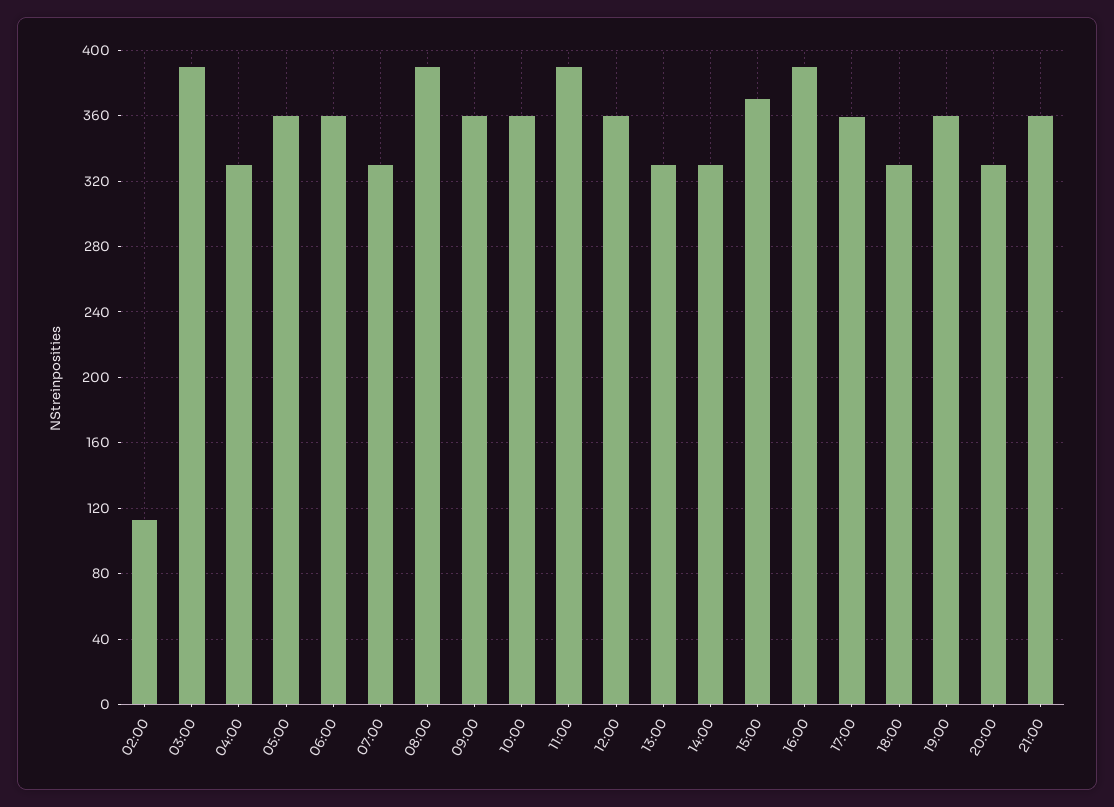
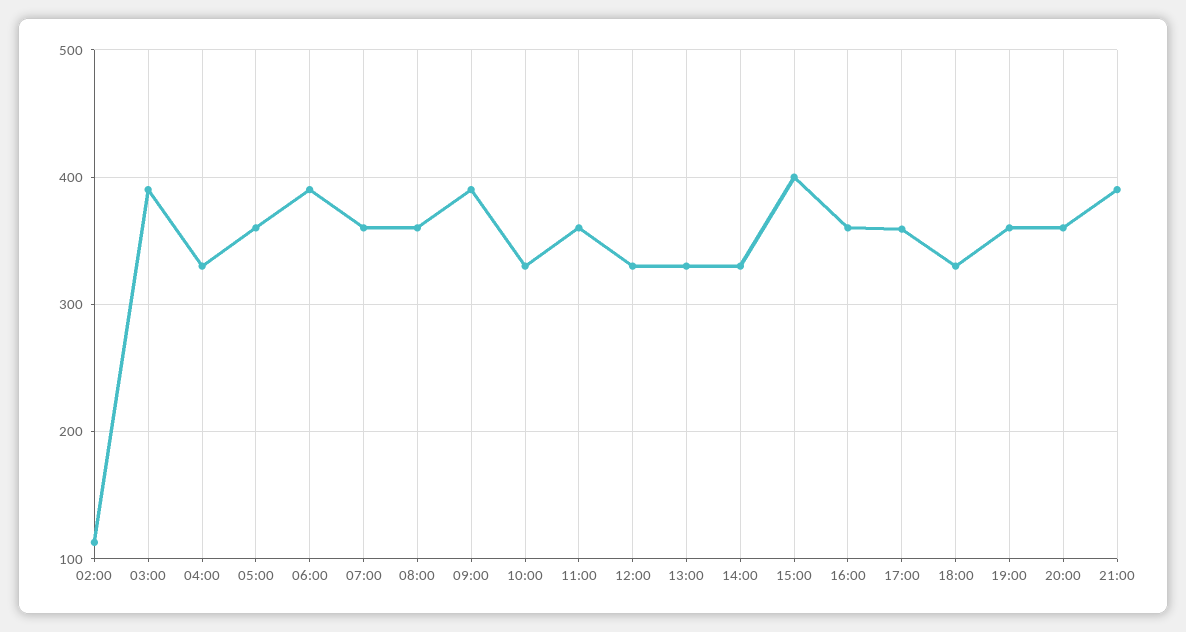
06:00: 360 -> 390
07:00: 330 -> 360
08:00: 390 -> 360
09:00: 360 -> 390
10:00: 360 -> 330
11:00: 390 -> 360
12:00: 360 -> 330
15:00: 370 -> 400
16:00: 390 -> 360
20:00: 330 -> 360
21:00: 360 -> 390

